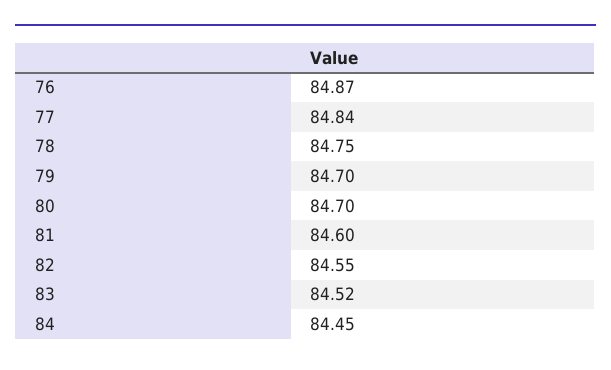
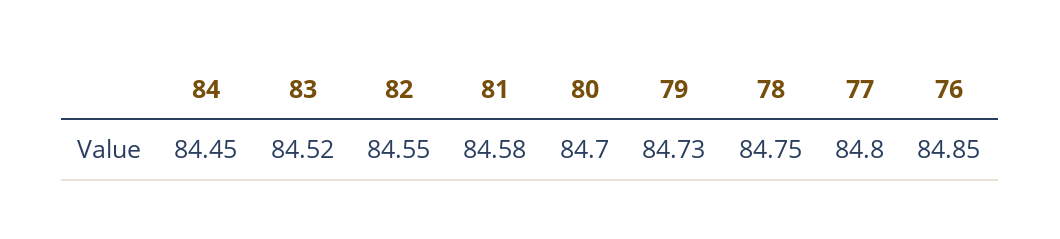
76: 84.87 -> 84.85
77: 84.84 -> 84.8
79: 84.7 -> 84.73
81: 84.6 -> 84.58

